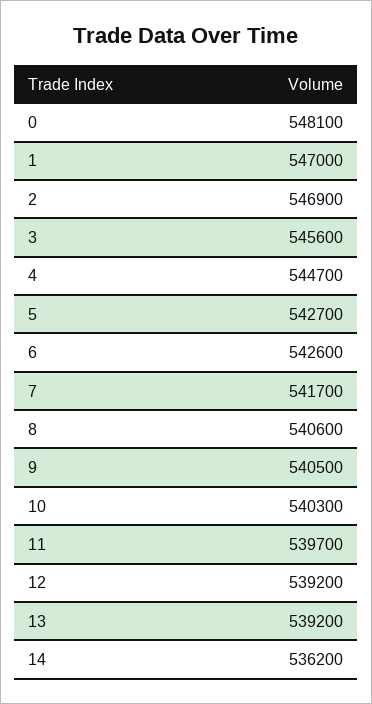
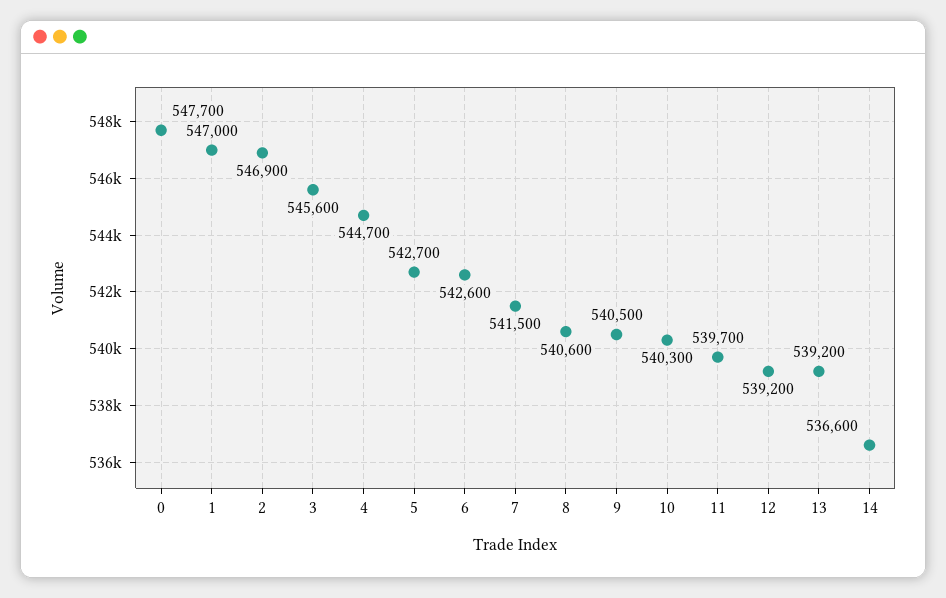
0: 548100 -> 547700
7: 541700 -> 541500
14: 536200 -> 536600

